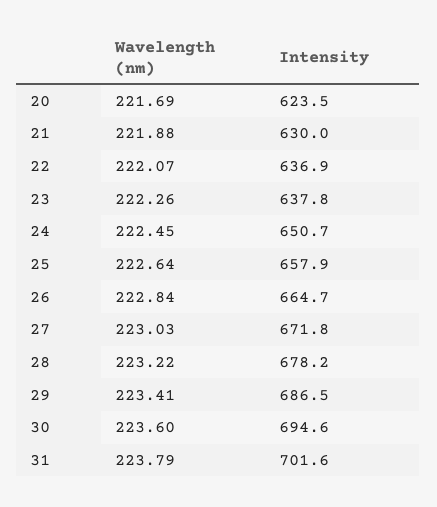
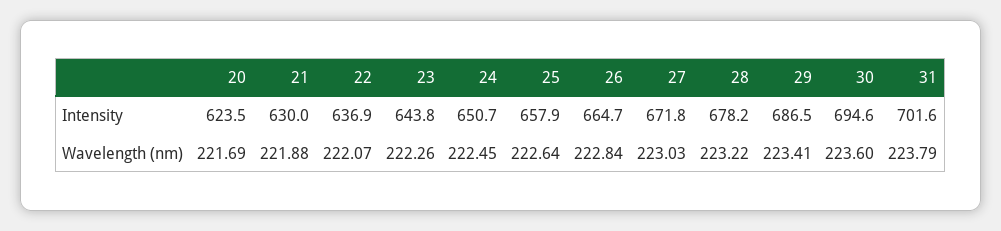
Intensity, 23: 637.8 -> 643.8

